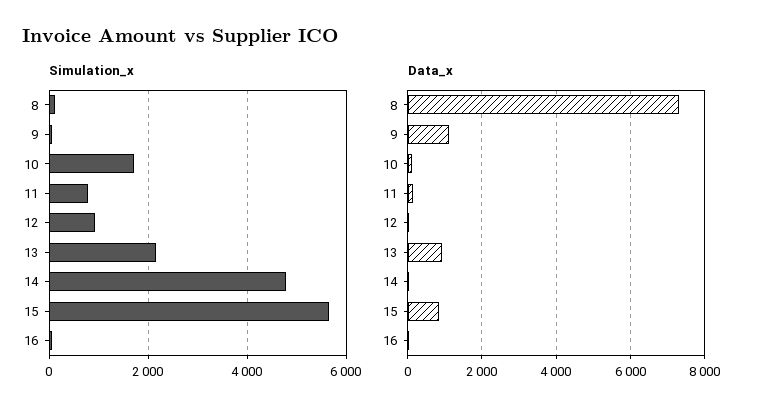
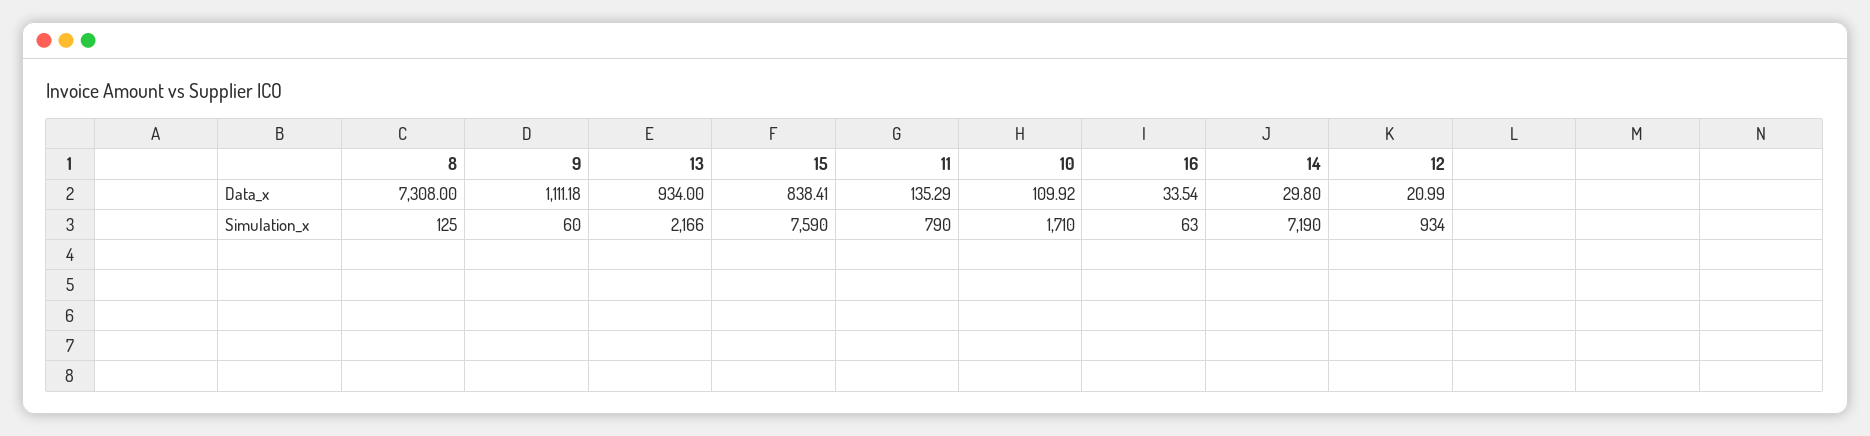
Simulation_x, 14: 4800 -> 7190
Simulation_x, 15: 5600 -> 7590

